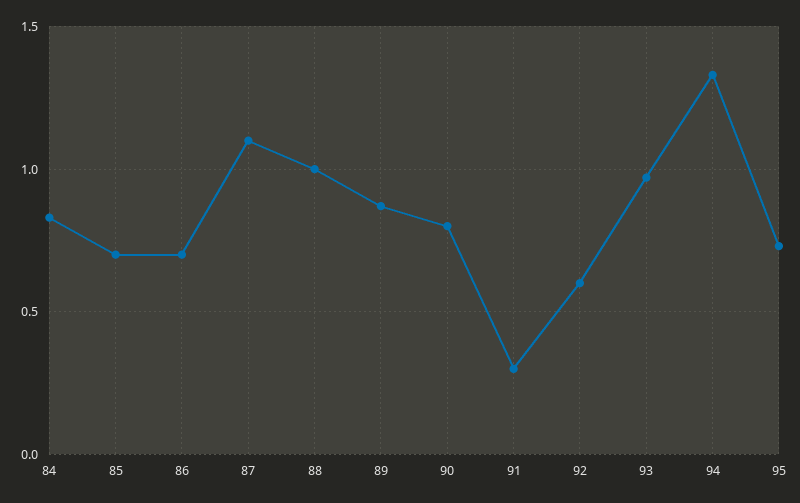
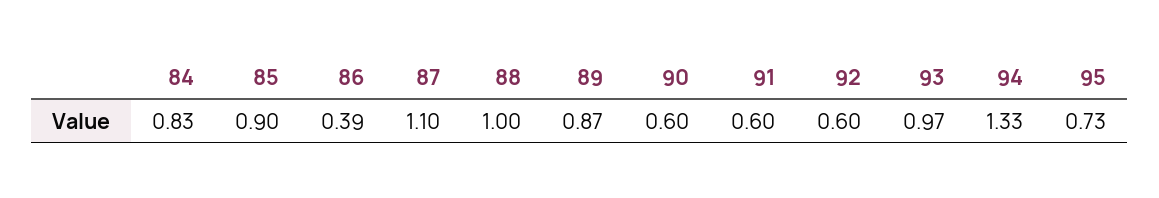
85: 0.7 -> 0.9
86: 0.7 -> 0.39
90: 0.8 -> 0.6
91: 0.3 -> 0.6

